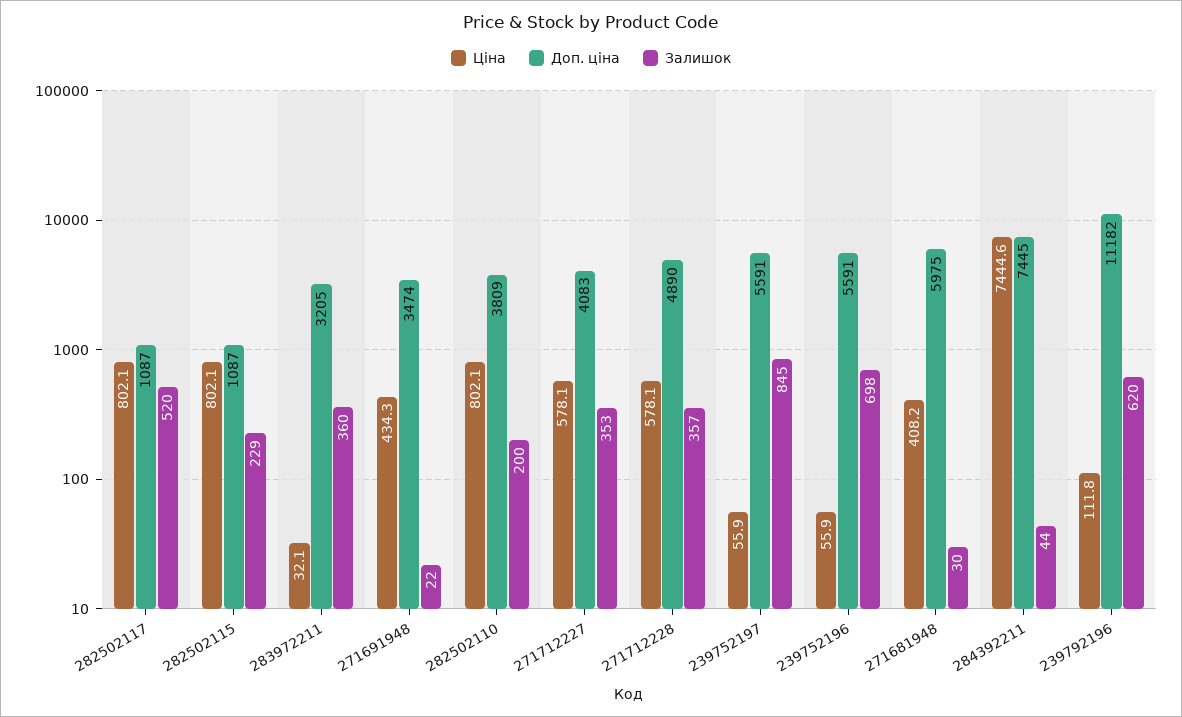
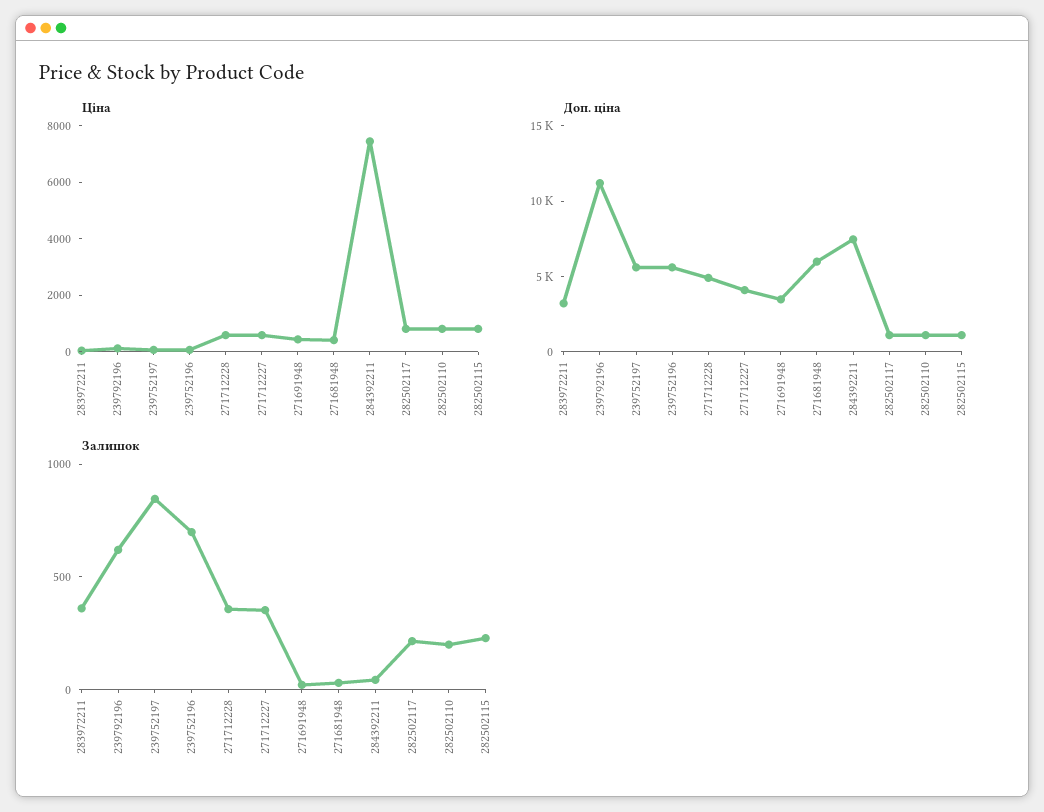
Залишок, 282502117: 520 -> 200
Доп. ціна, 282502110: 3809 -> 1000

